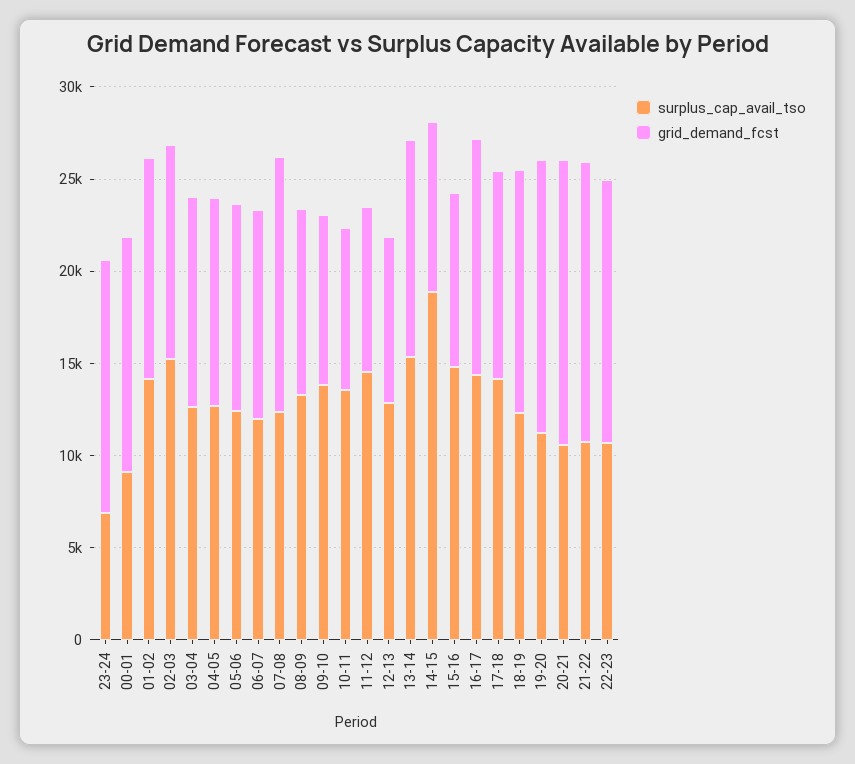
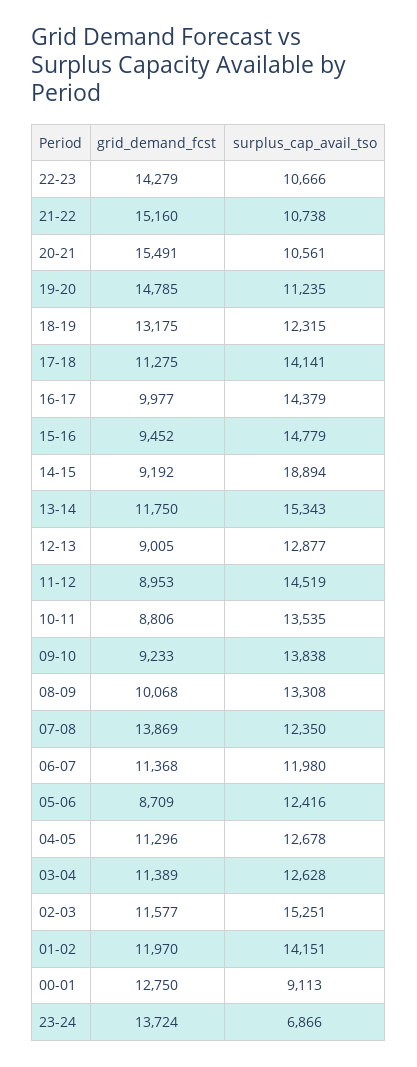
grid_demand_fcst, 05-06: 11000 -> 8709
grid_demand_fcst, 16-17: 13000 -> 9977

